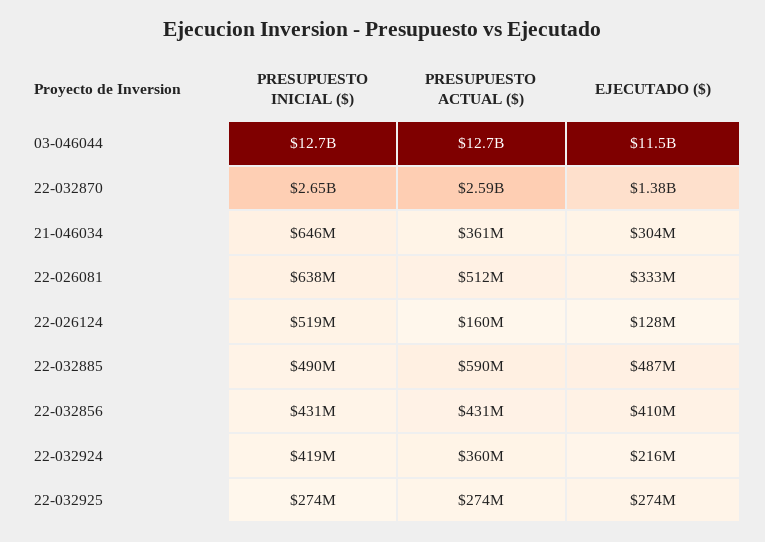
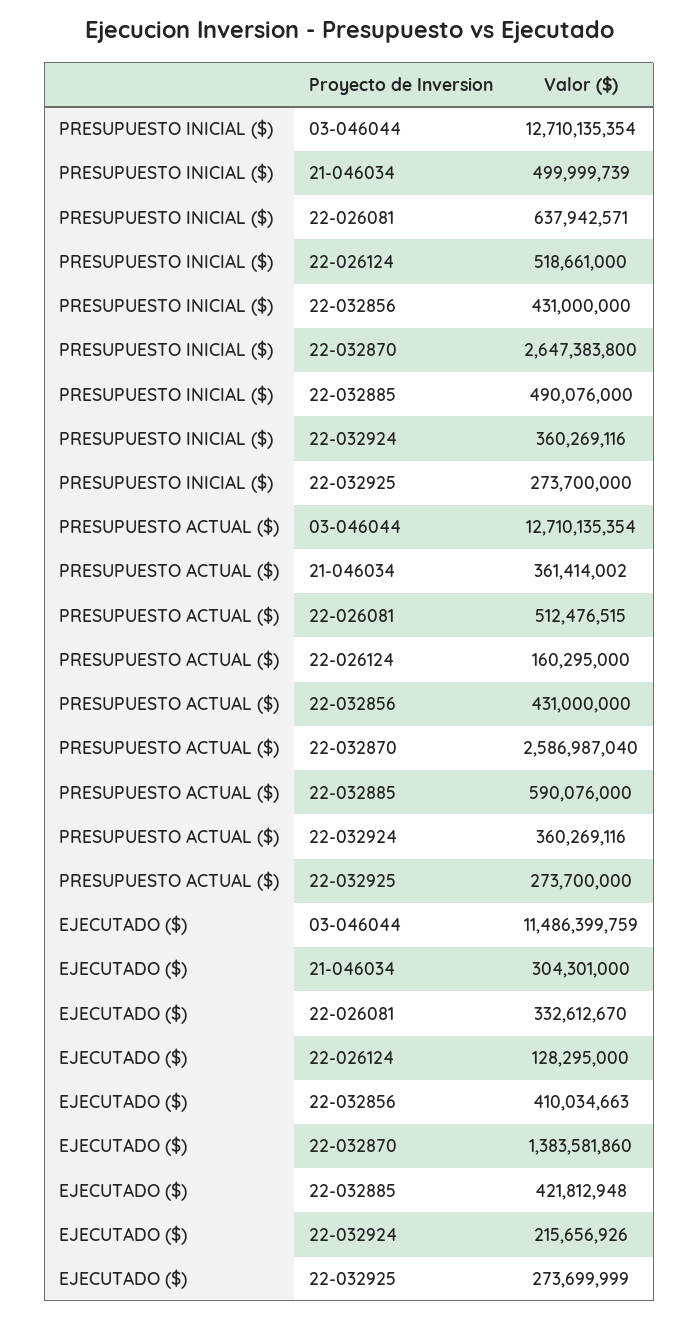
PRESUPUESTO INICIAL ($), 21-046034: 646000000 -> 499999739
EJECUTADO ($), 22-032885: 487000000 -> 421812948
PRESUPUESTO INICIAL ($), 22-032924: 419000000 -> 360269116

